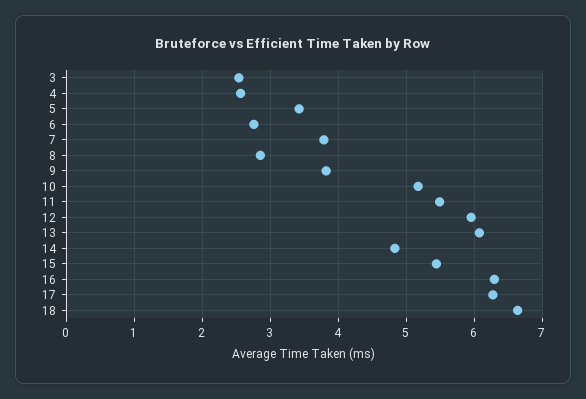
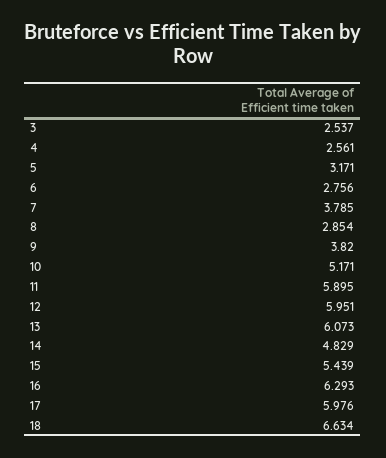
5: 3.4 -> 3.171
11: 5.5 -> 5.895
17: 6.3 -> 5.976

